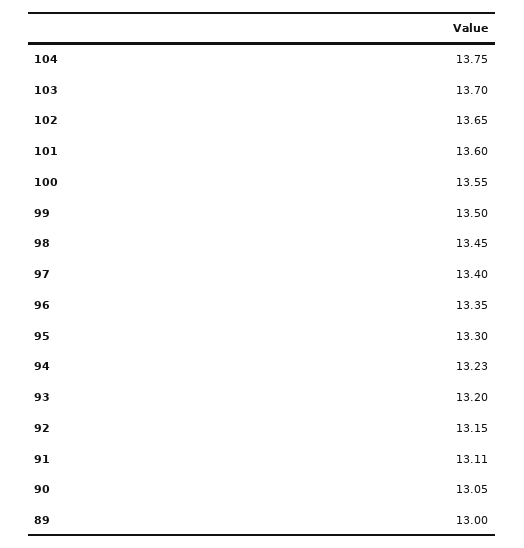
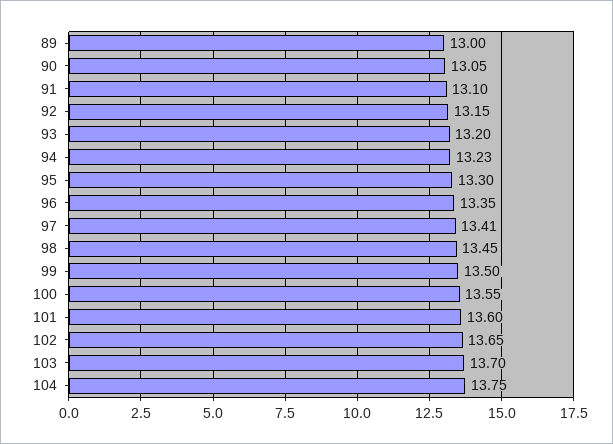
97: 13.4 -> 13.41
91: 13.11 -> 13.1

